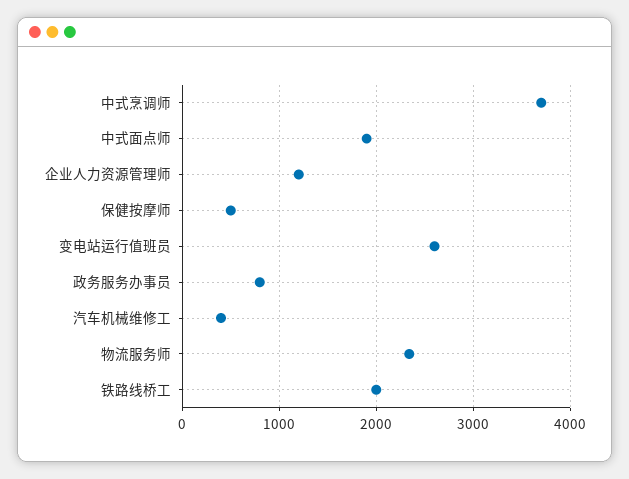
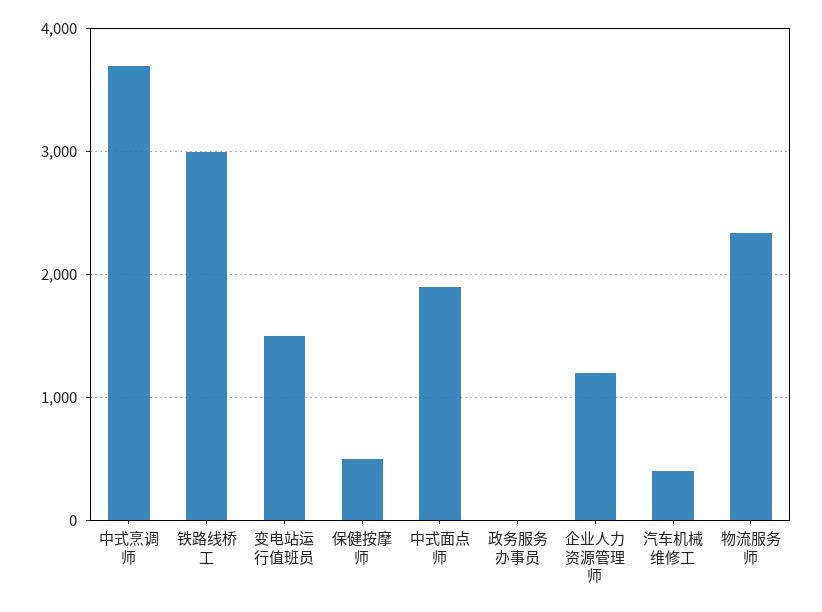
变电站运行值班员: 2600 -> 1500
政务服务办事员: 800 -> 0
铁路线桥工: 2000 -> 3000

